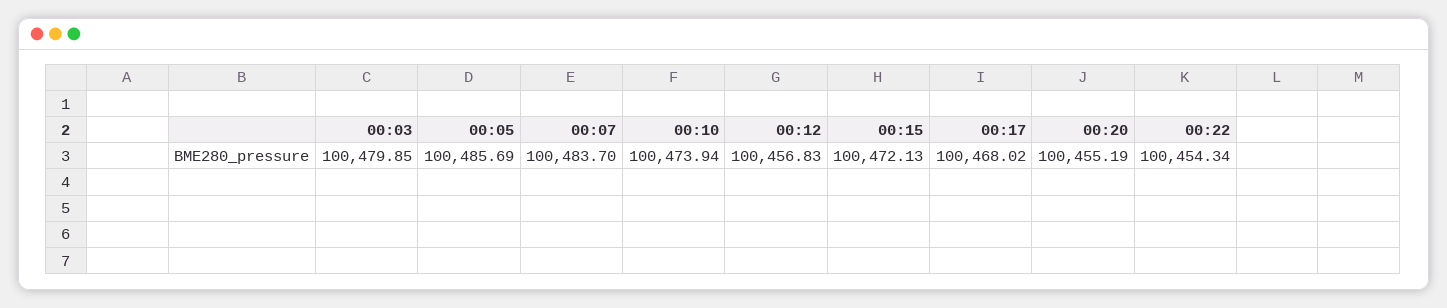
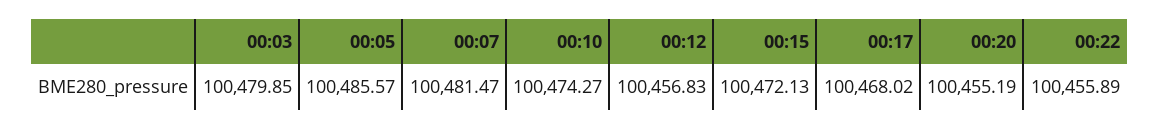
00:05: 100485.69 -> 100485.57
00:07: 100483.7 -> 100481.47
00:10: 100473.94 -> 100474.27
00:22: 100454.34 -> 100455.89

